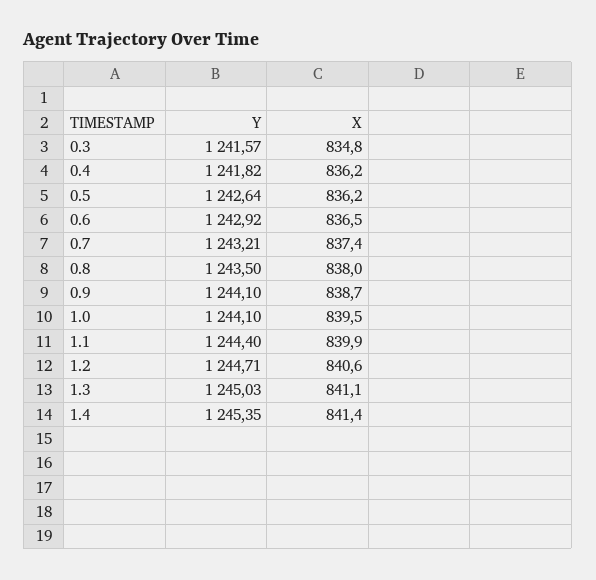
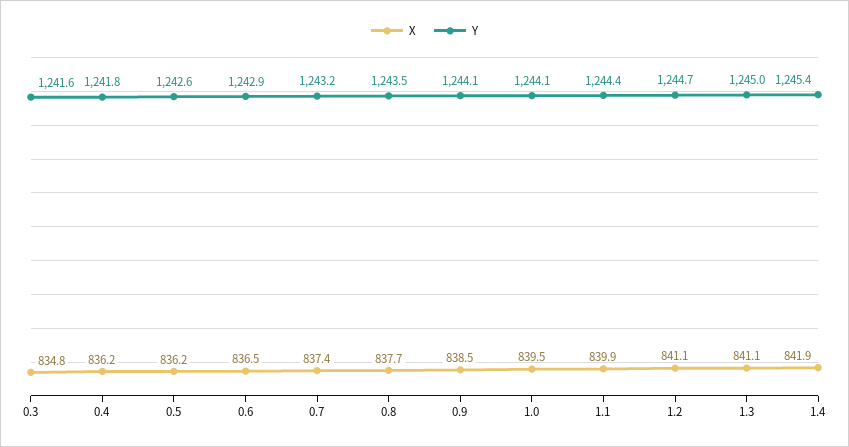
X, 0.8: 838 -> 837.7
X, 0.9: 838.7 -> 838.5
X, 1.2: 840.6 -> 841.1
X, 1.4: 841.4 -> 841.9

